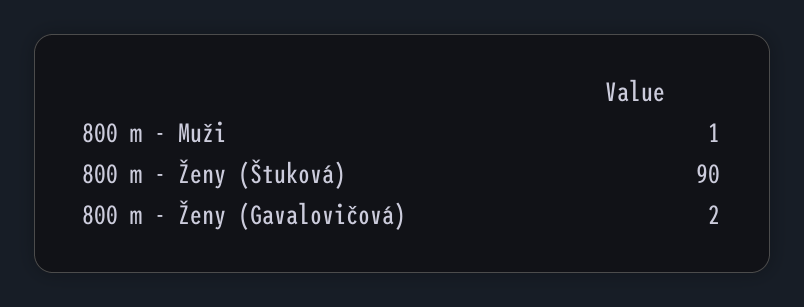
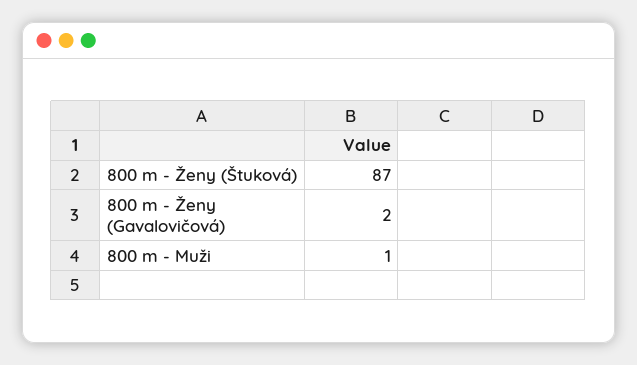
800 m - Ženy (Štuková): 90 -> 87

